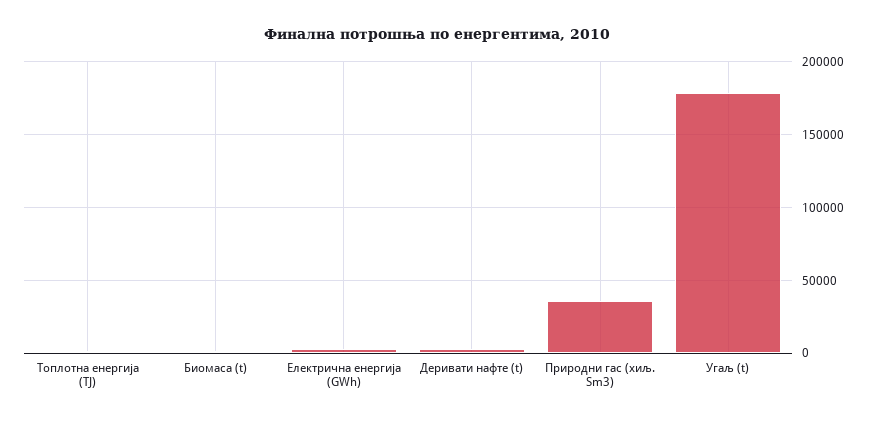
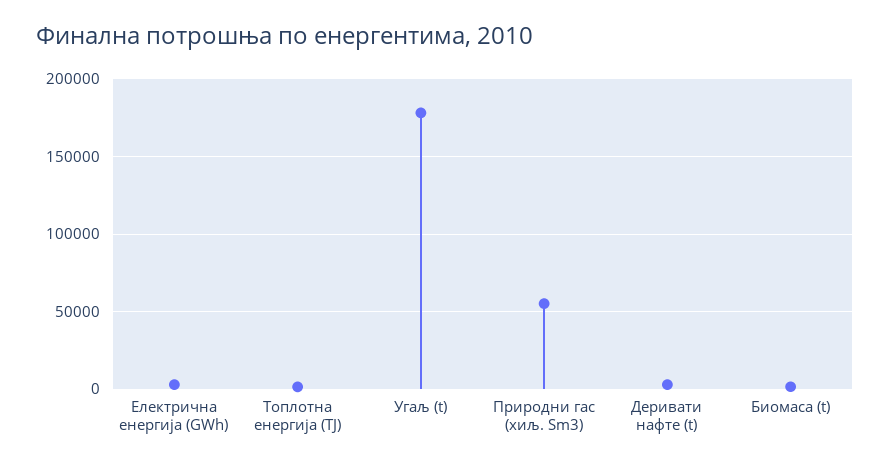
Природни гас (хиљ. Sm3): 35000 -> 55000

